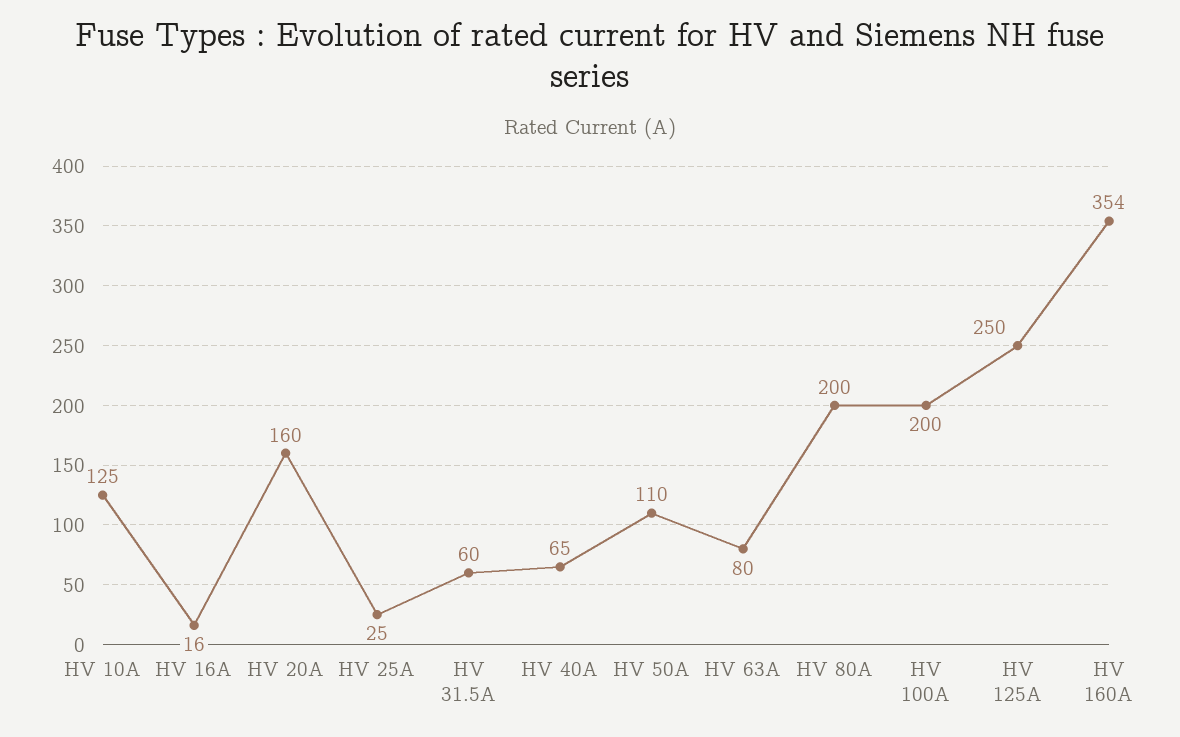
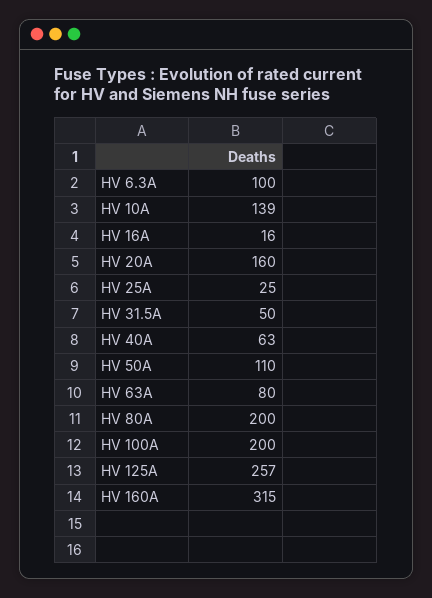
HV 10A: 125 -> 139
HV 31.5A: 60 -> 50
HV 40A: 65 -> 63
HV 125A: 250 -> 257
HV 160A: 354 -> 315
HV 6.3A: none -> 100

